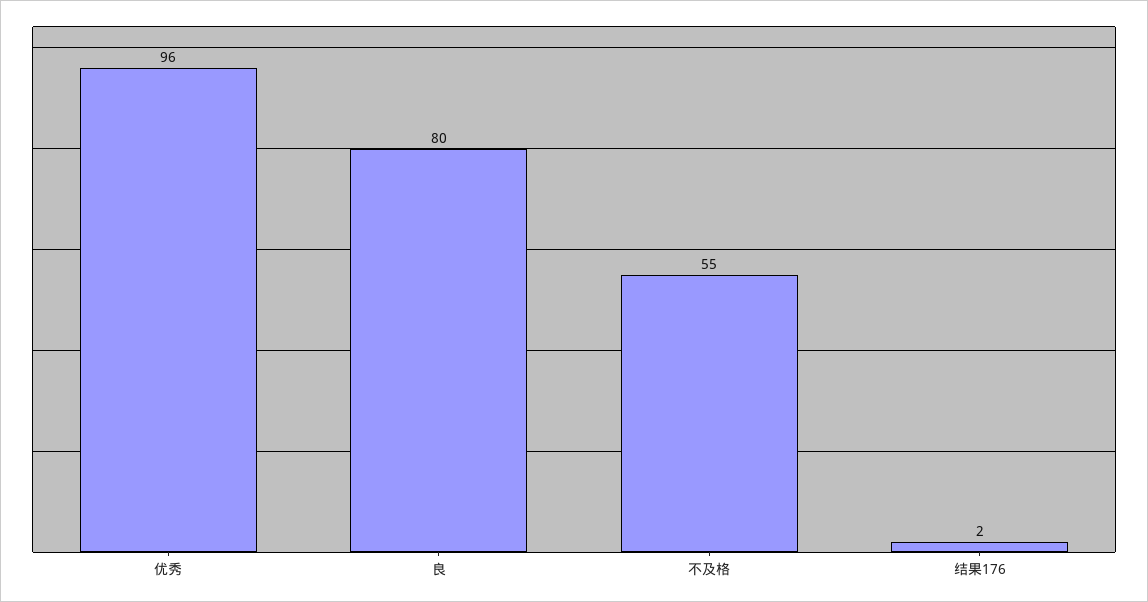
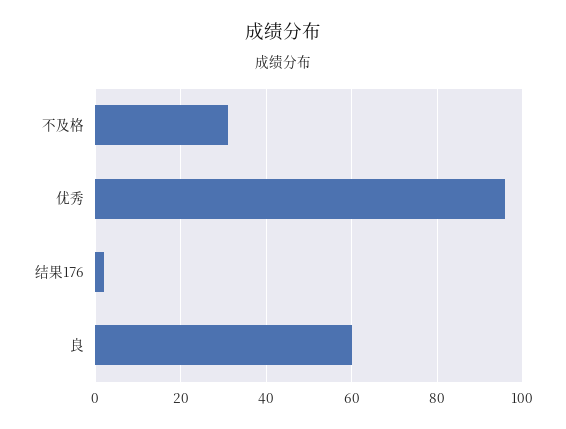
良: 80 -> 60
不及格: 55 -> 30

